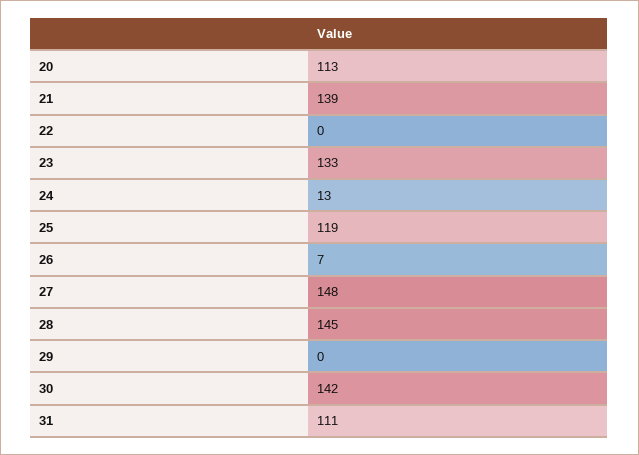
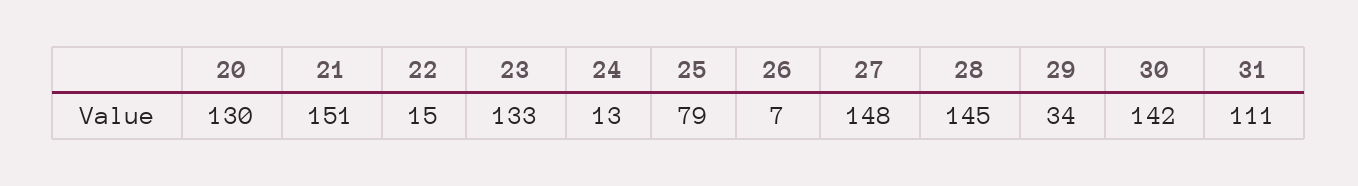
20: 113 -> 130
21: 139 -> 151
22: 0 -> 15
25: 119 -> 79
29: 0 -> 34

